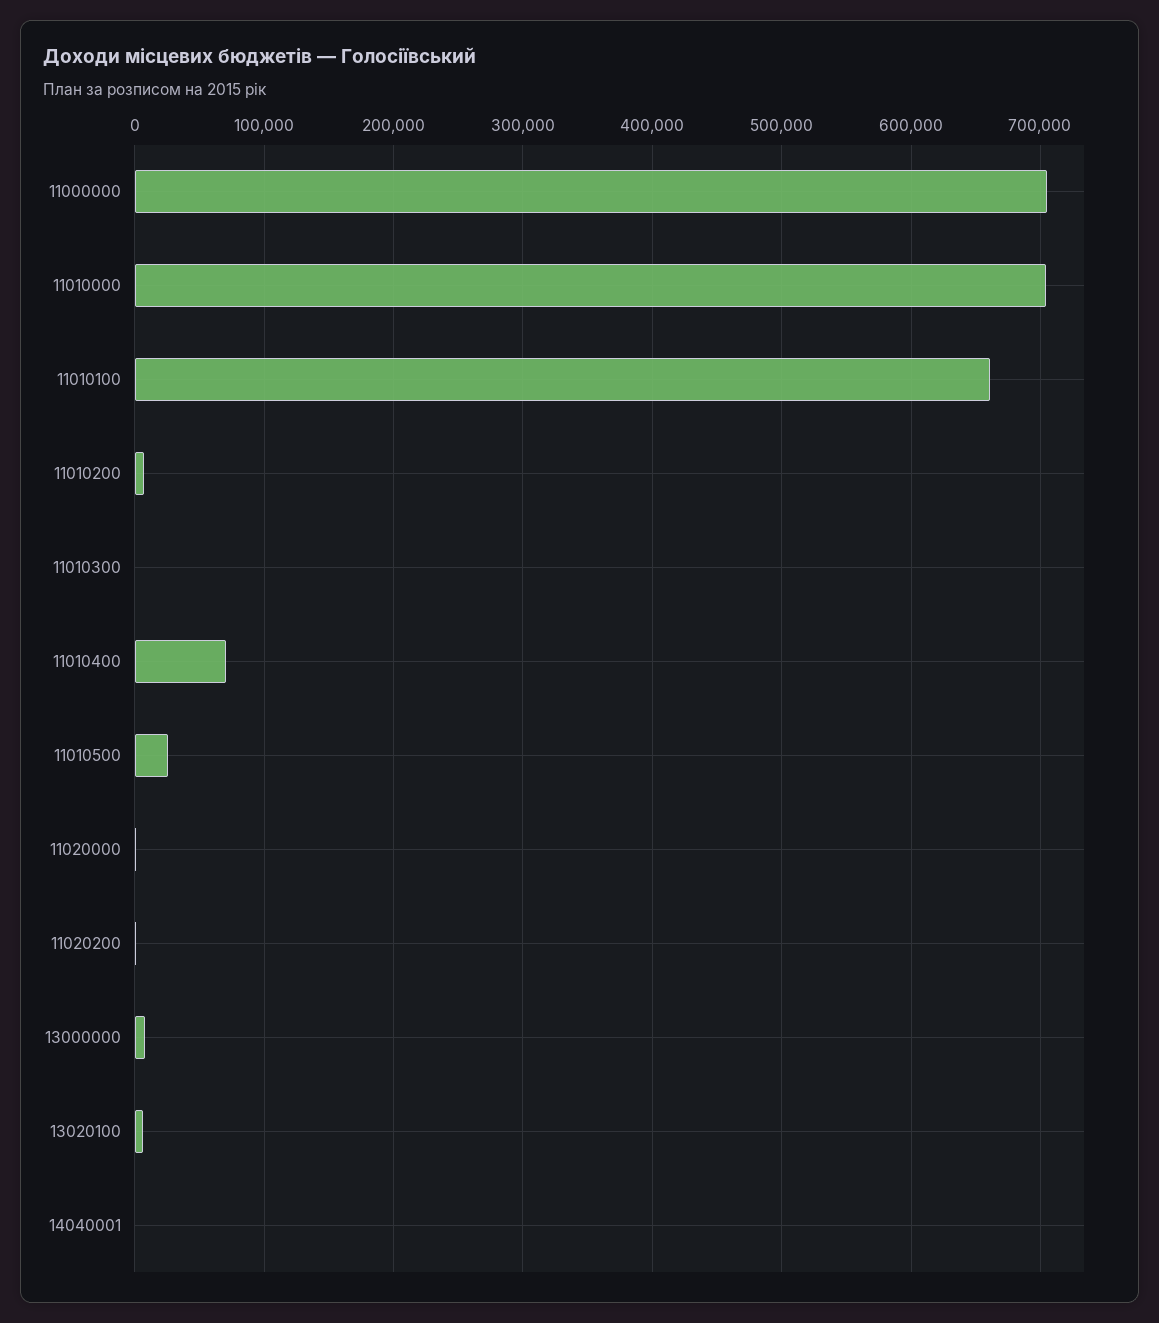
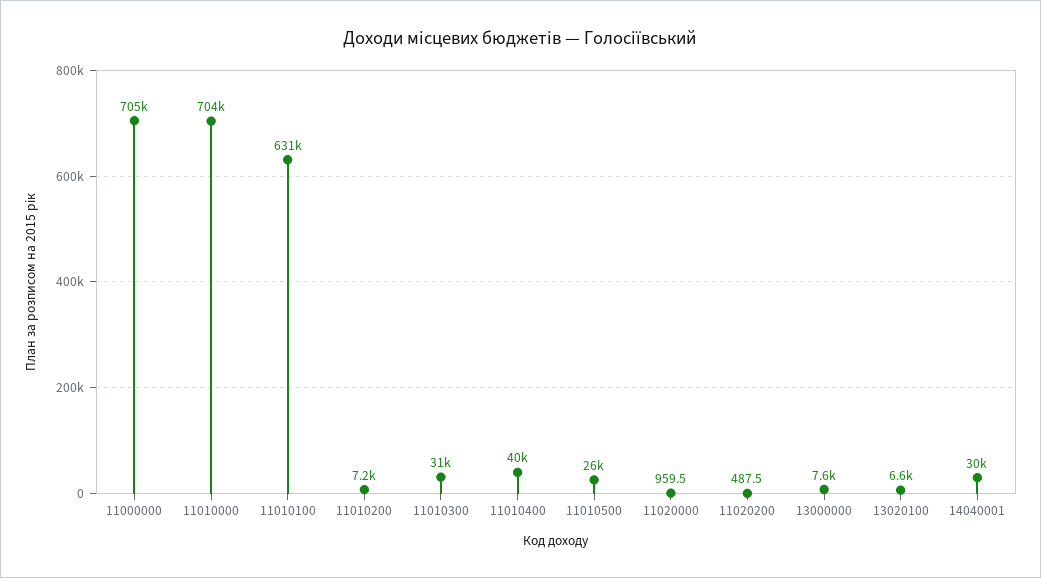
11010100: 660000 -> 631000
11010300: 0 -> 31000
11010400: 70000 -> 40000
14040001: 0 -> 30000

